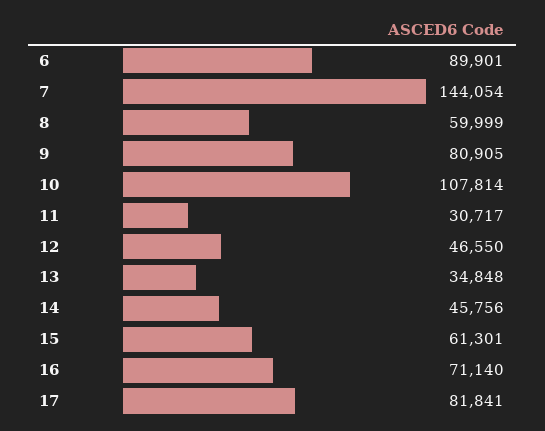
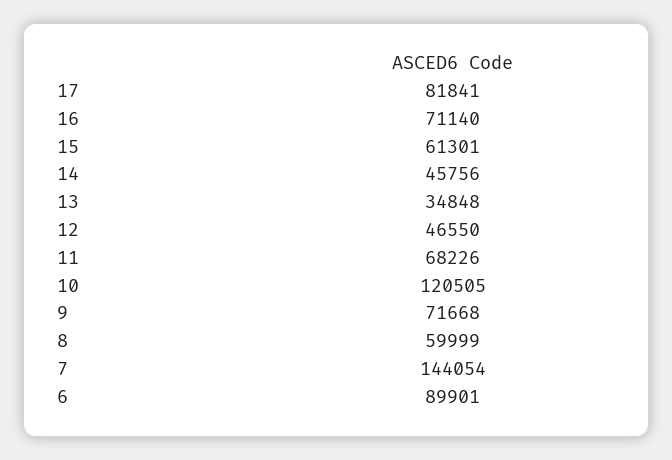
9: 80905 -> 71668
10: 107814 -> 120505
11: 30717 -> 68226

